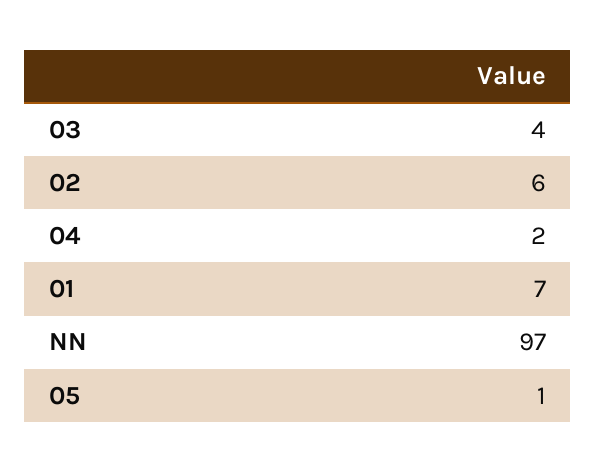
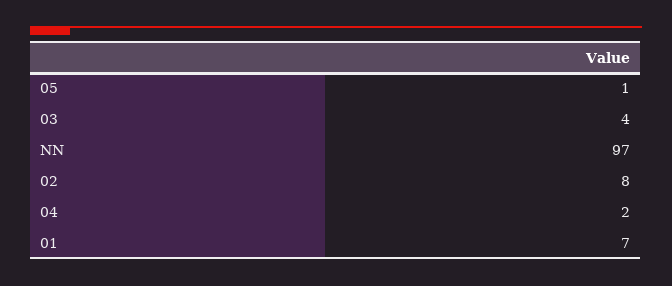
02: 6 -> 8

